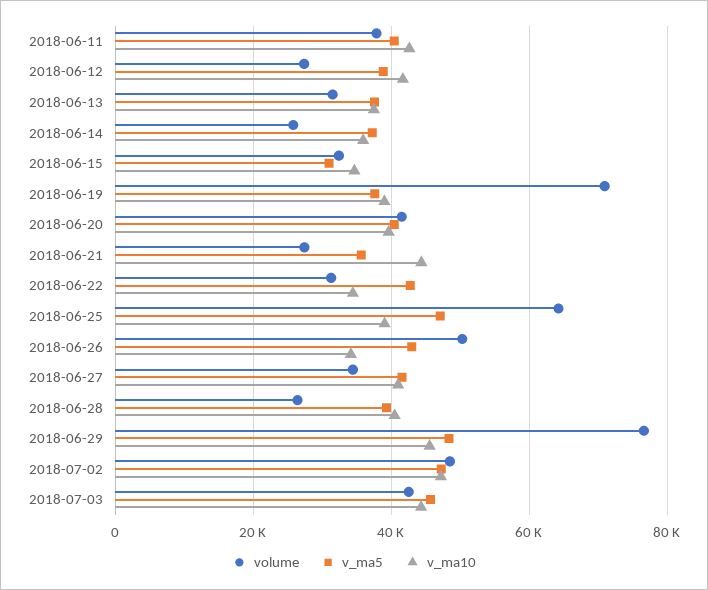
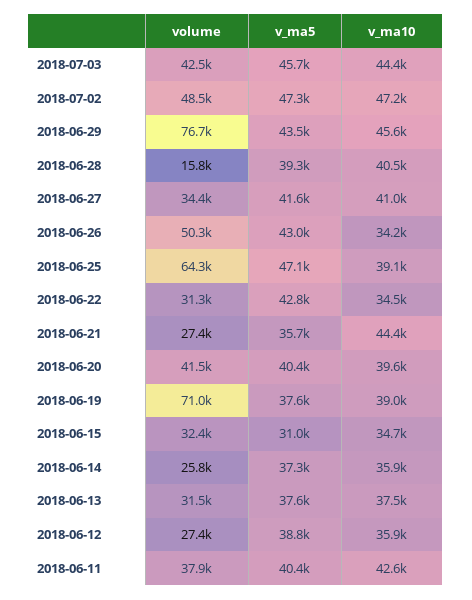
v_ma10, 2018-06-12: 42000 -> 35900
volume, 2018-06-28: 26000 -> 15800
v_ma5, 2018-06-29: 48000 -> 43500

